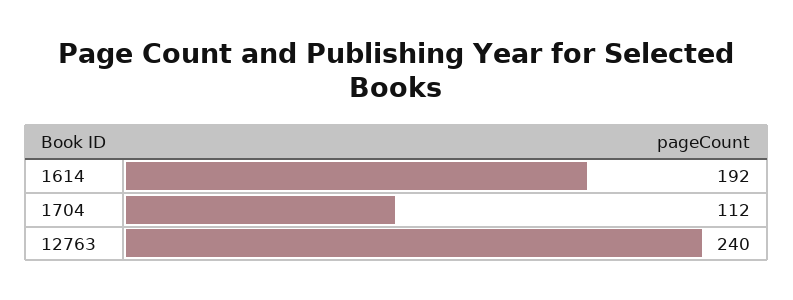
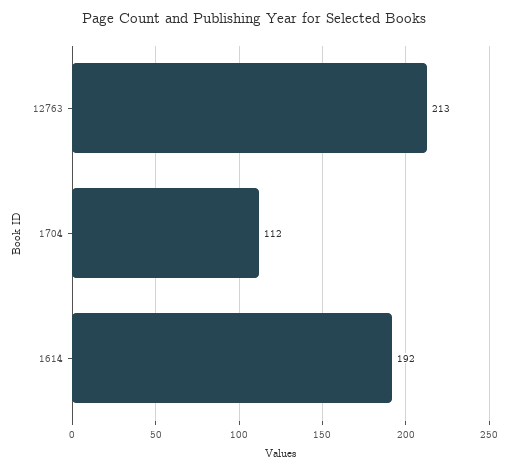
12763: 240 -> 213

